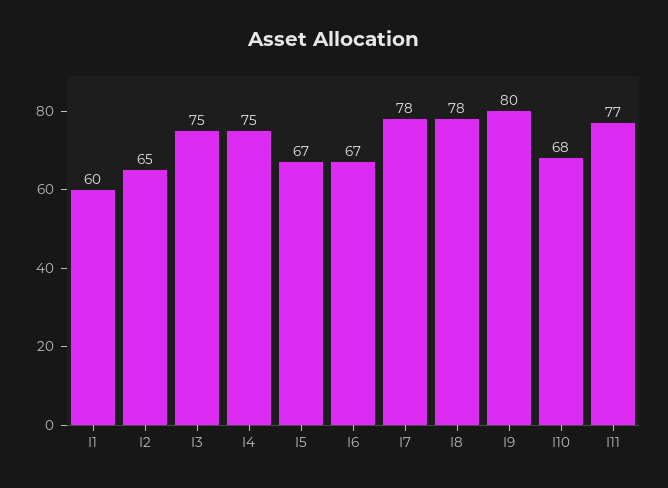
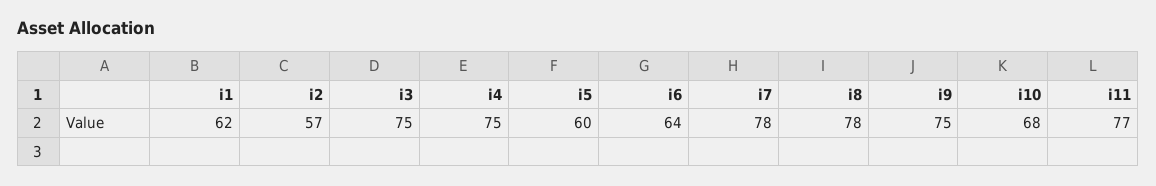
I1: 60 -> 62
I2: 65 -> 57
I5: 67 -> 60
I6: 67 -> 64
I9: 80 -> 75

